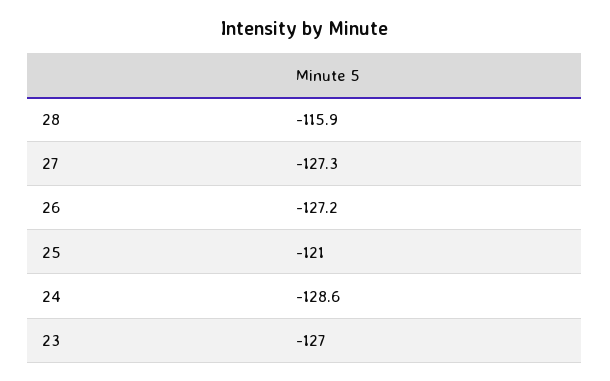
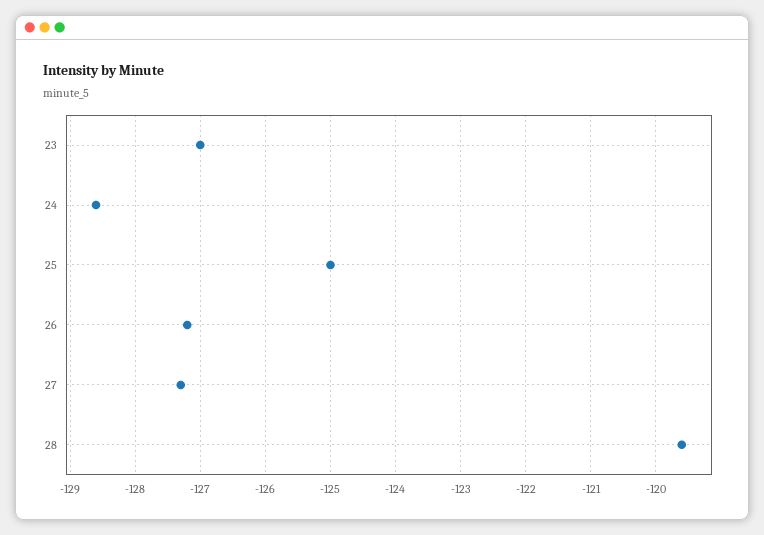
28: -115.9 -> -119.6
25: -121 -> -125

